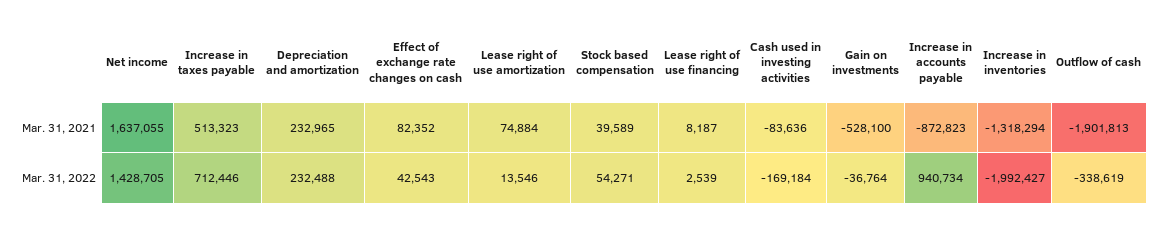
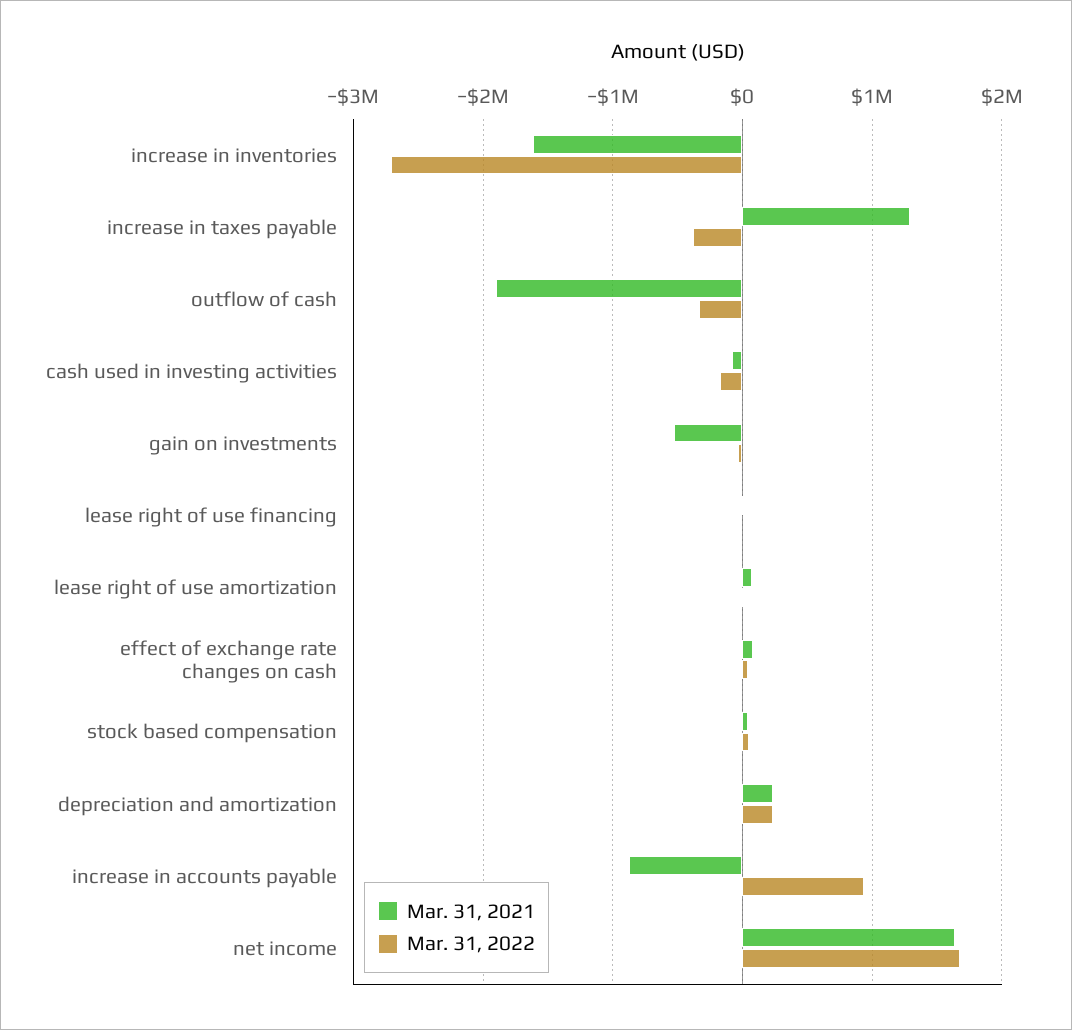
Mar. 31, 2021, Increase in taxes payable: 513323 -> 1300000
Mar. 31, 2021, Increase in inventories: -1318294 -> -1600000
Mar. 31, 2022, Net income: 1428705 -> 1700000
Mar. 31, 2022, Increase in taxes payable: 712446 -> -400000
Mar. 31, 2022, Increase in inventories: -1992427 -> -2700000

